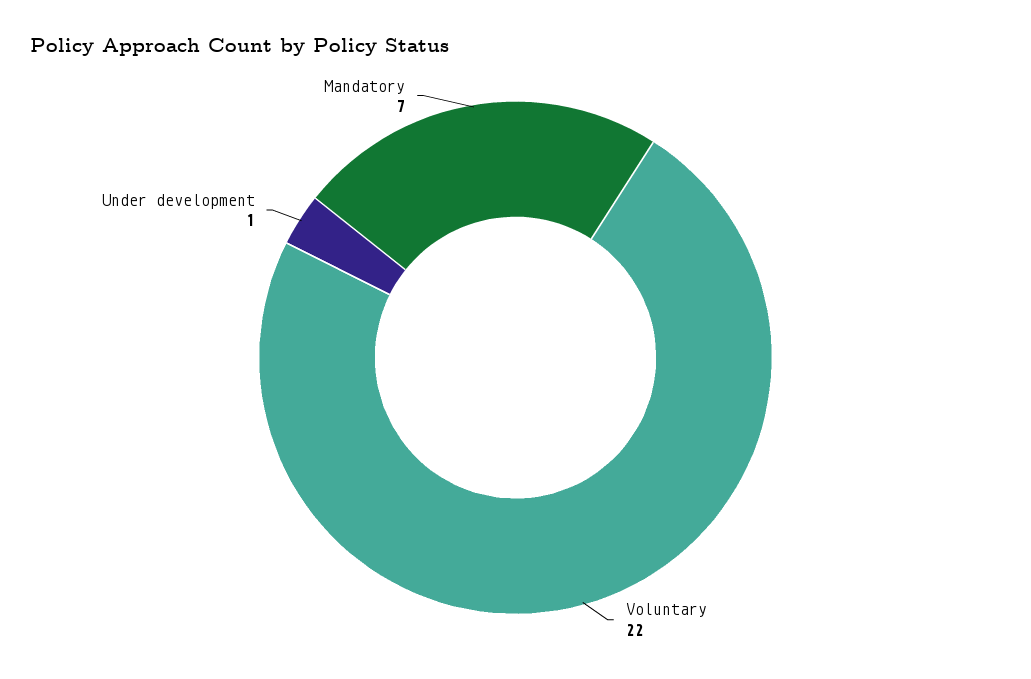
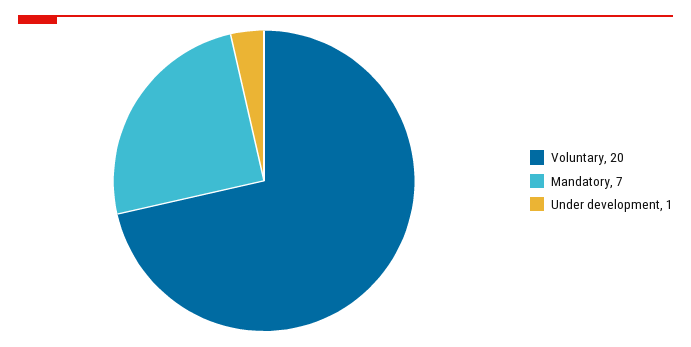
Voluntary: 22 -> 20

